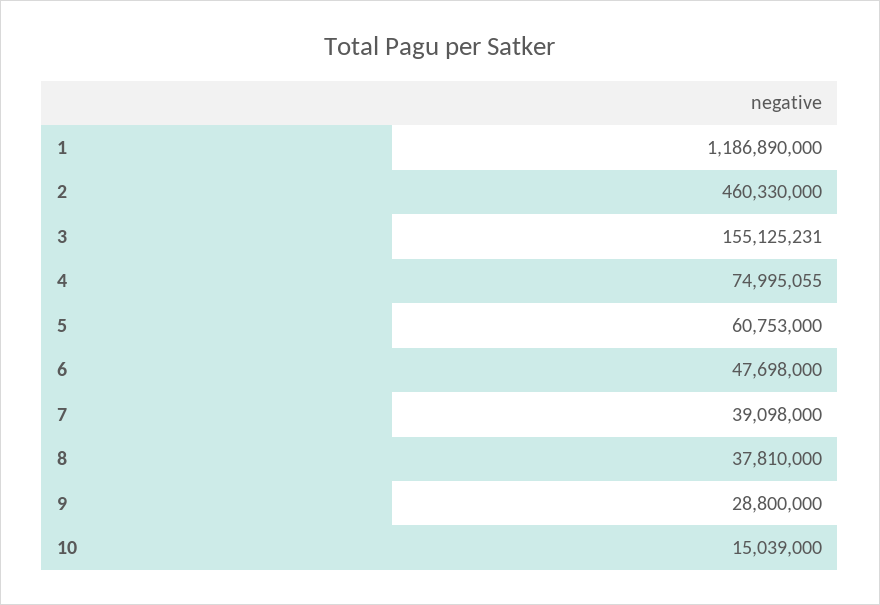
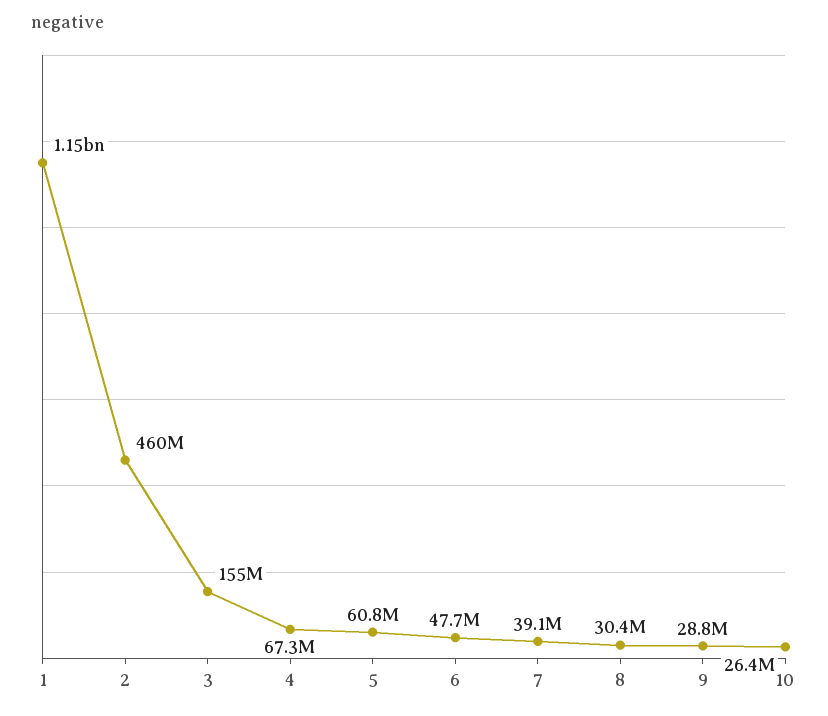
1: 1186890000 -> 1150000000
4: 74995055 -> 67300000
8: 37810000 -> 30400000
10: 15039000 -> 26400000

